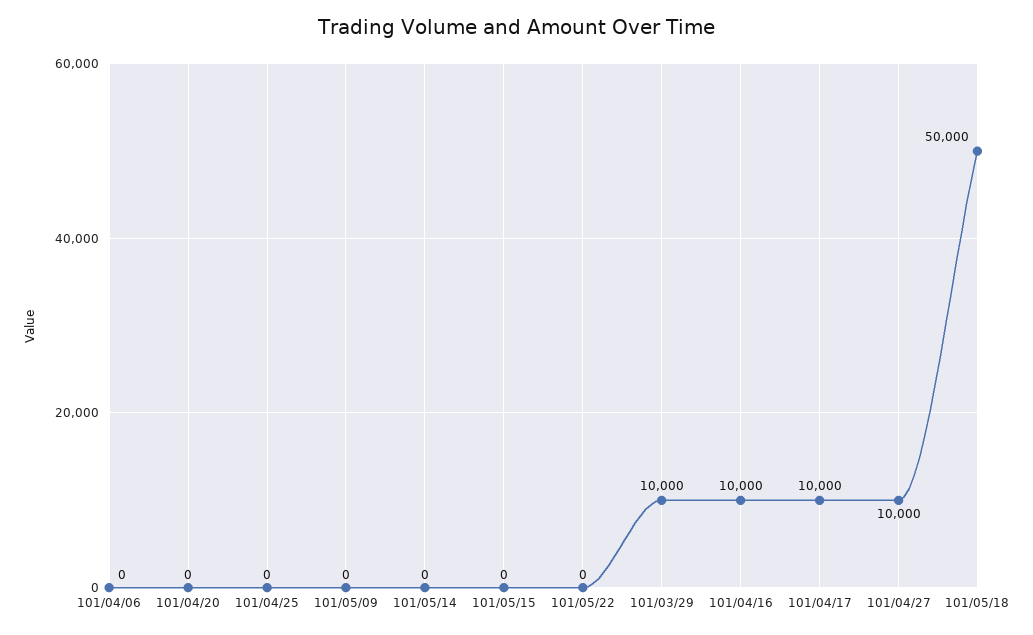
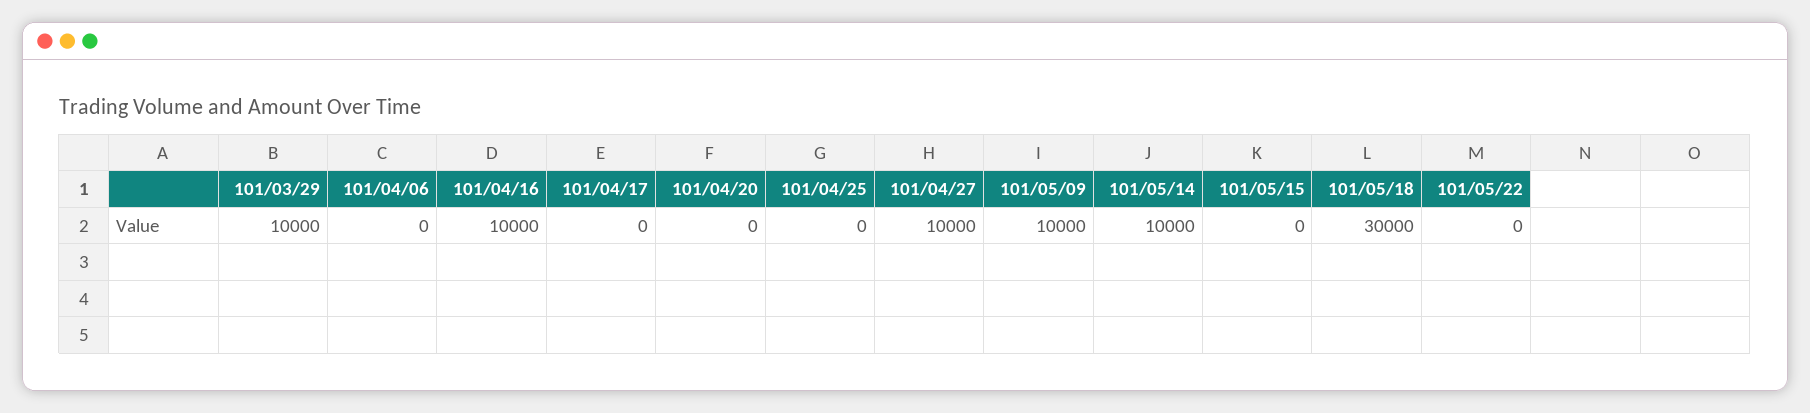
101/05/09: 0 -> 10000
101/05/14: 0 -> 10000
101/04/17: 10000 -> 0
101/05/18: 50000 -> 30000

